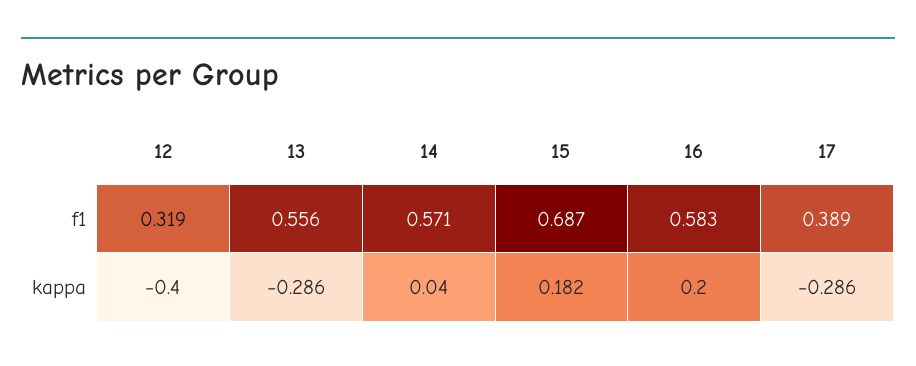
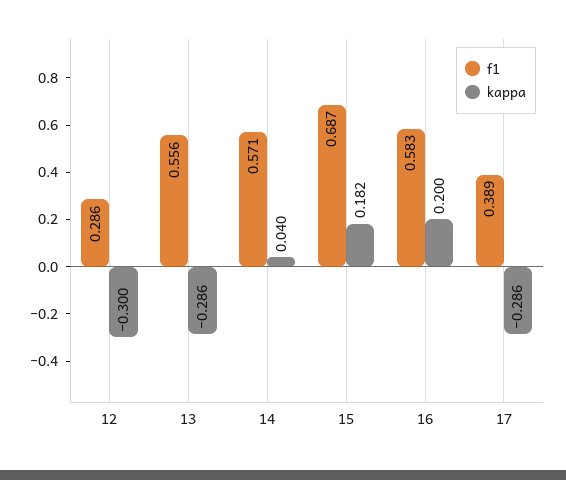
f1, 12: 0.319 -> 0.286
kappa, 12: -0.4 -> -0.3

